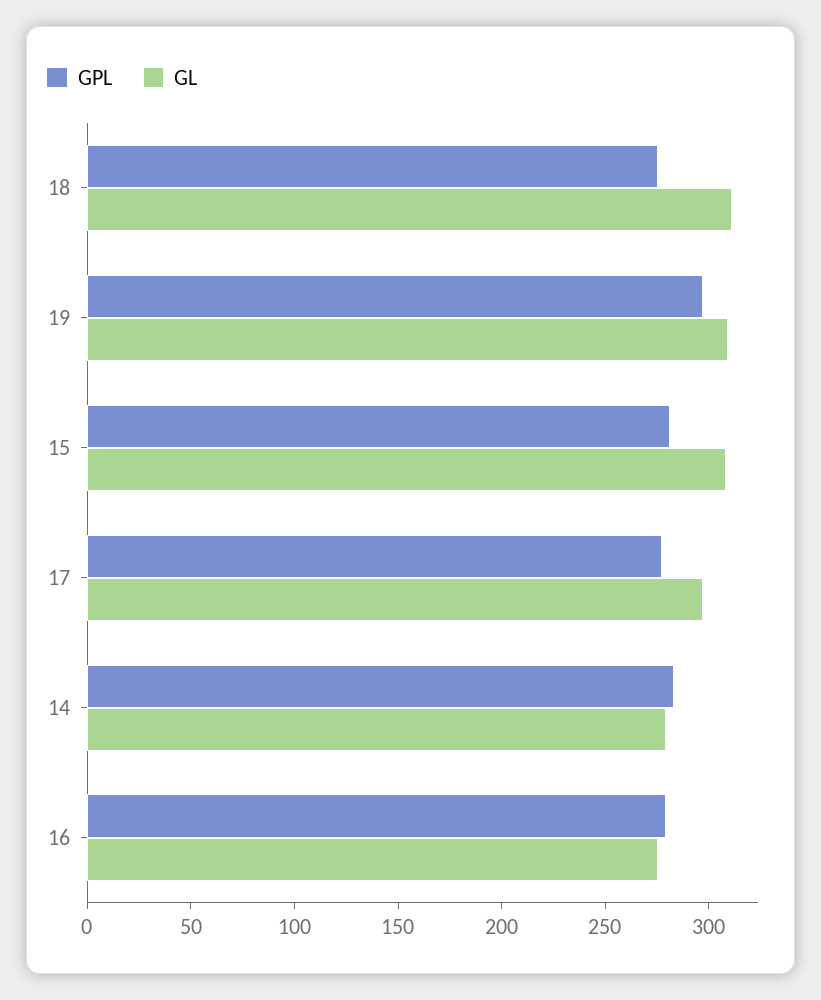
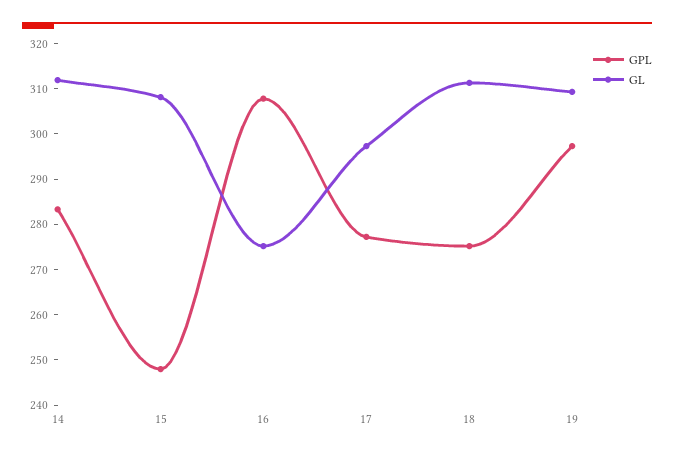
GPL, 15: 280 -> 248
GL, 14: 280 -> 312
GPL, 16: 280 -> 308

